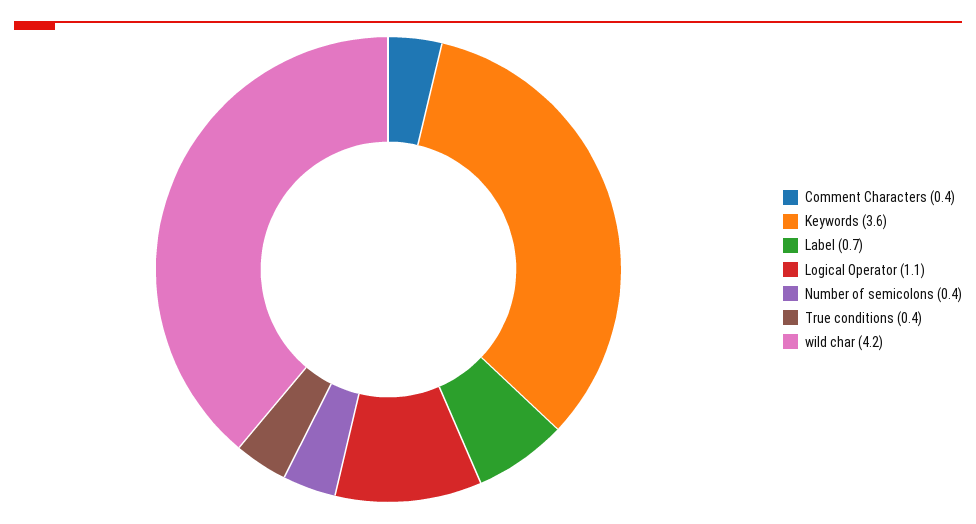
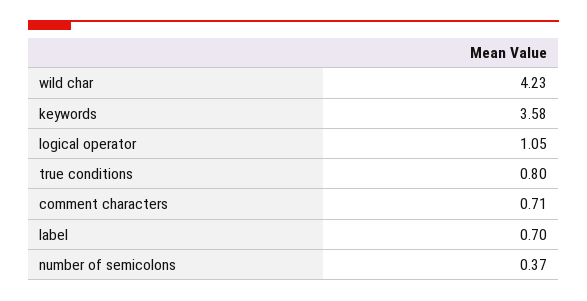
Comment Characters: 0.4 -> 0.71
True conditions: 0.4 -> 0.8

